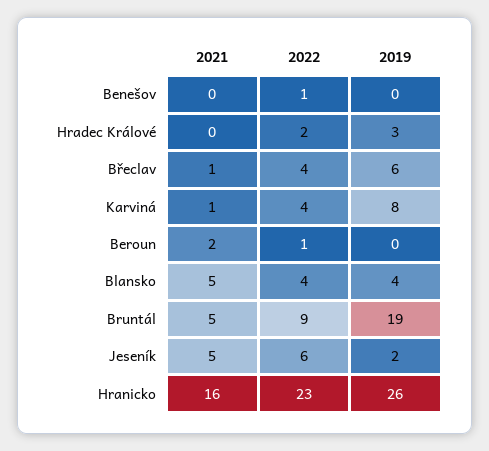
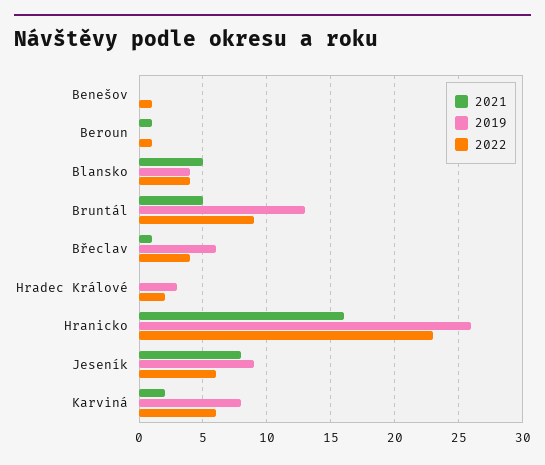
2021, Karviná: 1 -> 2
2022, Karviná: 4 -> 6
2021, Beroun: 2 -> 1
2019, Bruntál: 19 -> 13
2021, Jeseník: 5 -> 8
2019, Jeseník: 2 -> 9

